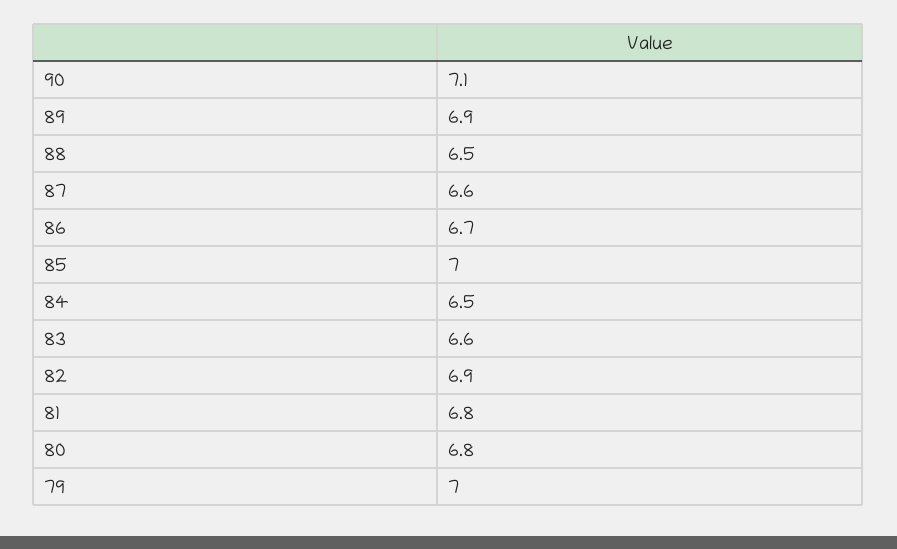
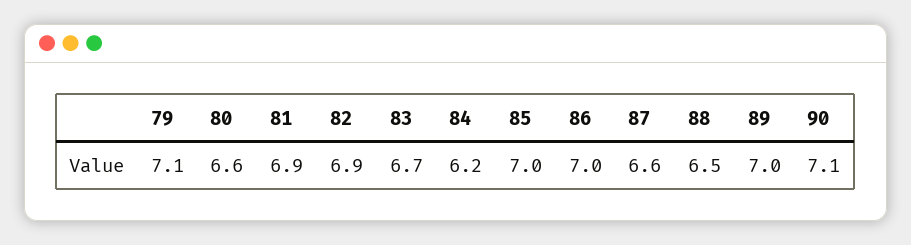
89: 6.9 -> 7
86: 6.7 -> 7
84: 6.5 -> 6.2
83: 6.6 -> 6.7
81: 6.8 -> 6.9
80: 6.8 -> 6.6
79: 7 -> 7.1

